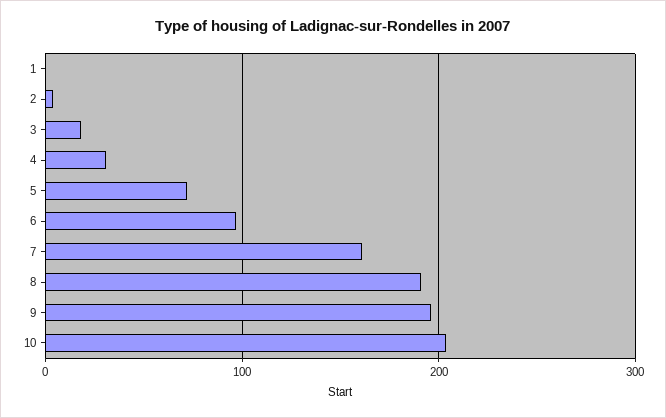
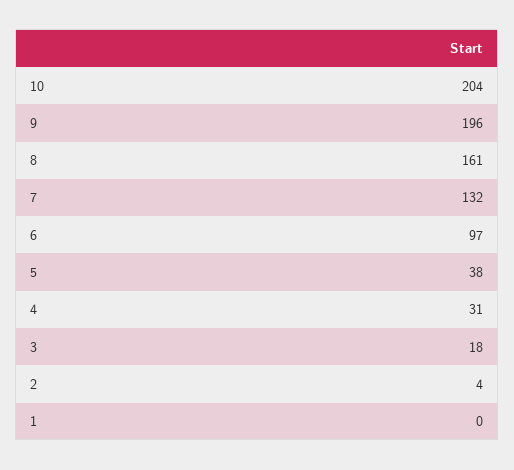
5: 70 -> 38
7: 160 -> 132
8: 190 -> 161

